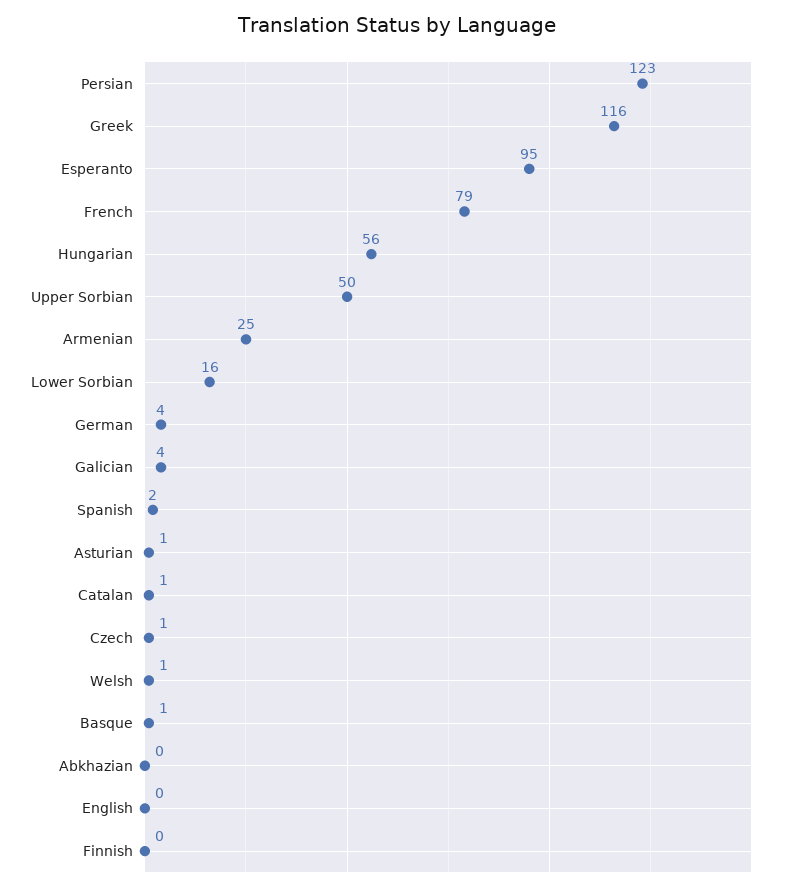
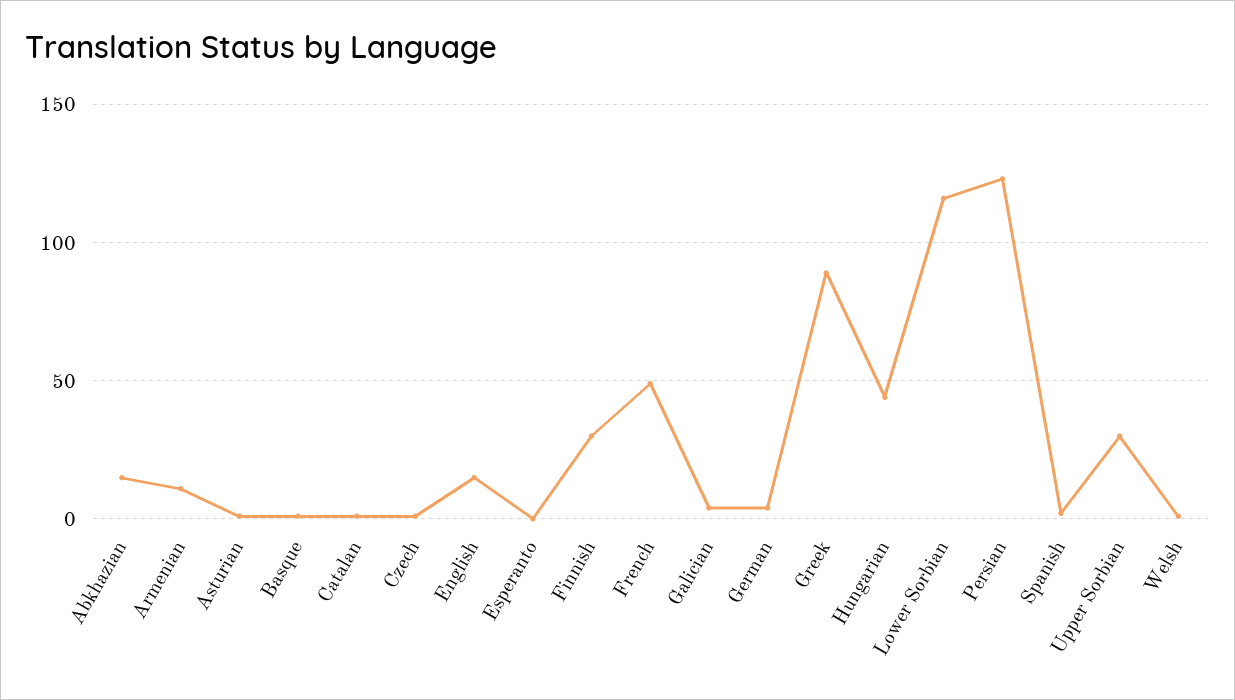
Greek: 116 -> 90
Esperanto: 95 -> 0
French: 79 -> 50
Hungarian: 56 -> 45
Upper Sorbian: 50 -> 30
Armenian: 25 -> 10
Lower Sorbian: 16 -> 115
Abkhazian: 0 -> 15
English: 0 -> 15
Finnish: 0 -> 30

